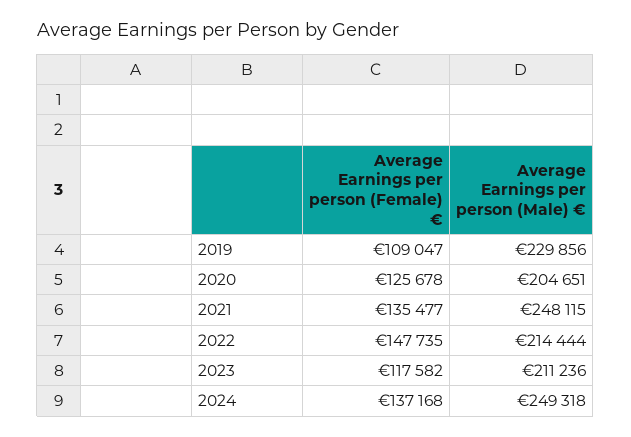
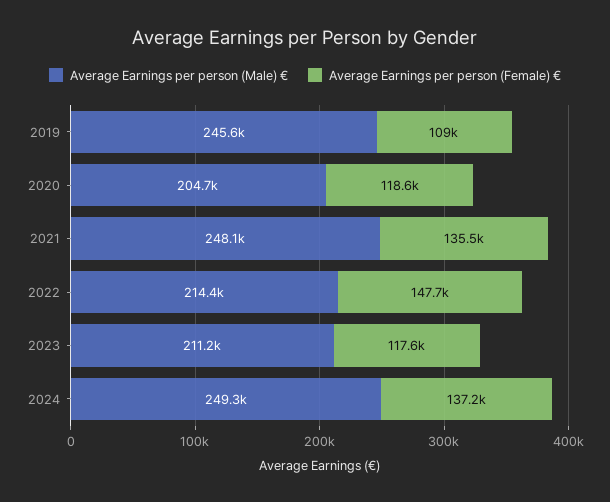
Average Earnings per person (Male) €, 2019: 229856 -> 245600
Average Earnings per person (Female) €, 2020: 125678 -> 118600

